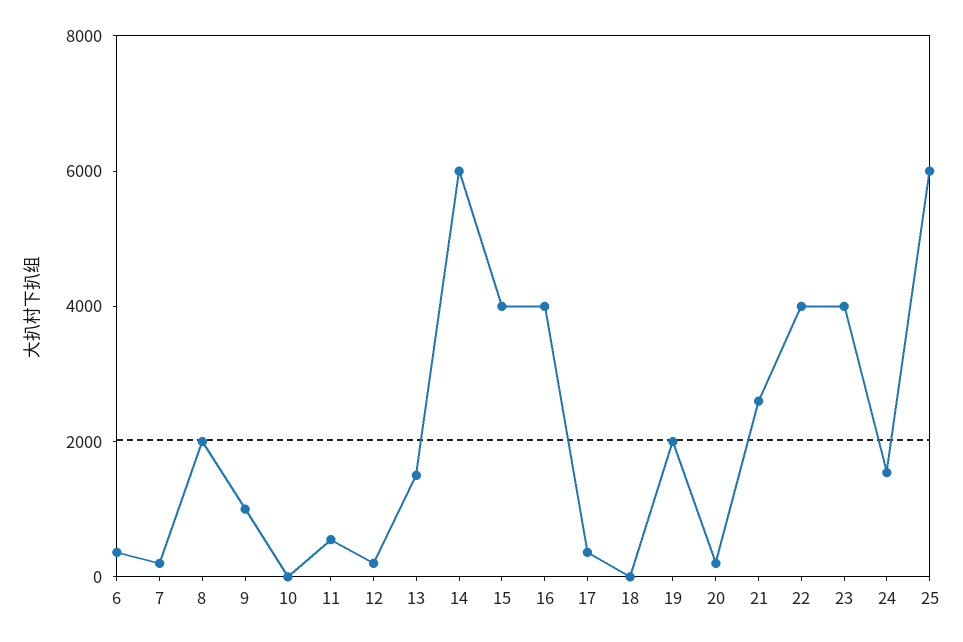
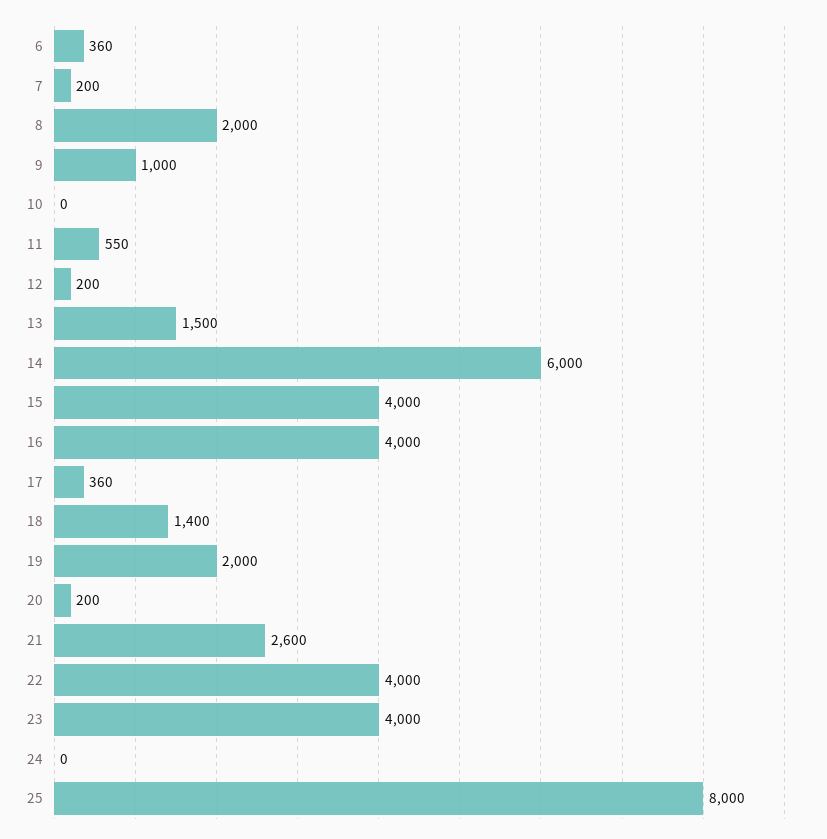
18: 0 -> 1400
24: 1500 -> 0
25: 6000 -> 8000

